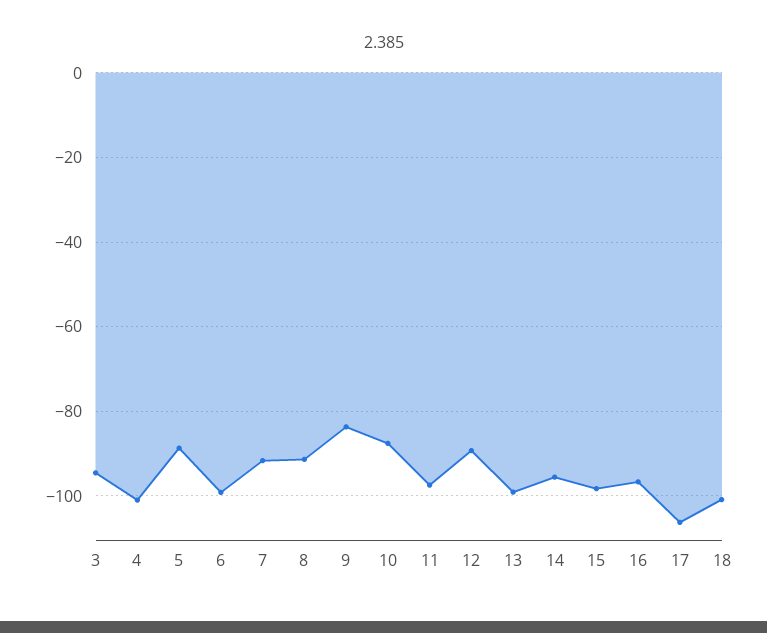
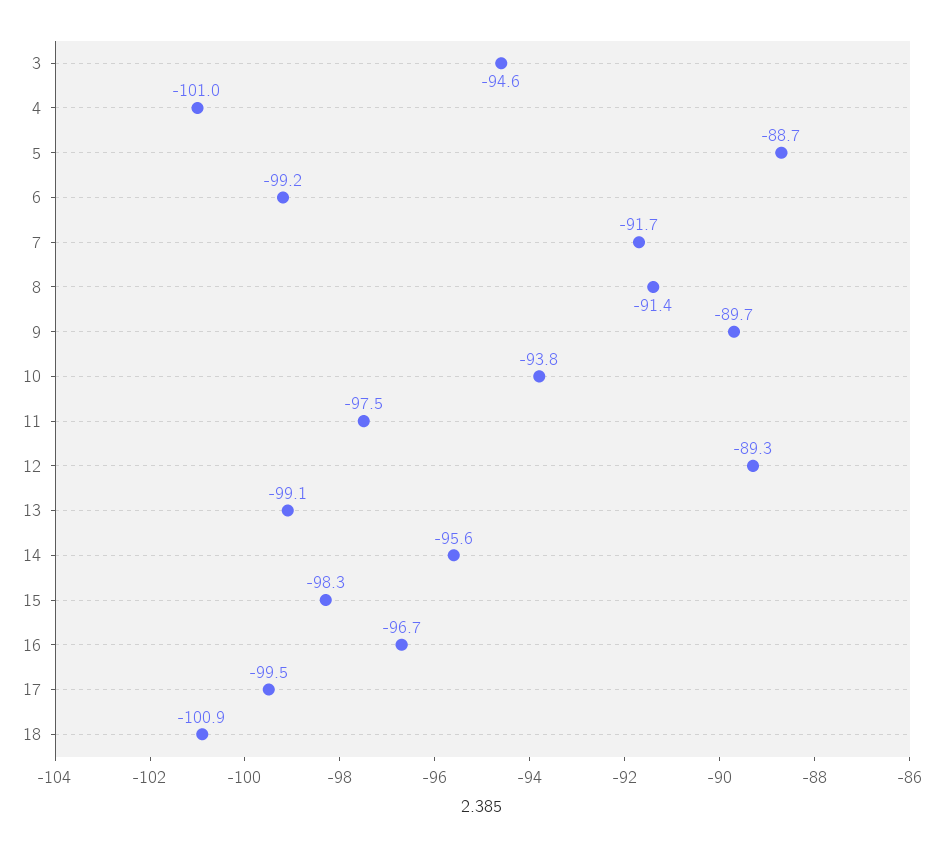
9: -84 -> -89.7
10: -88 -> -93.8
17: -106 -> -99.5

